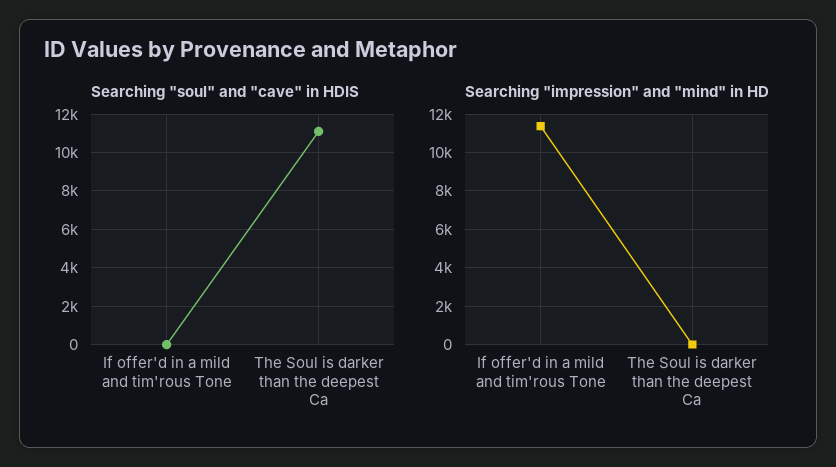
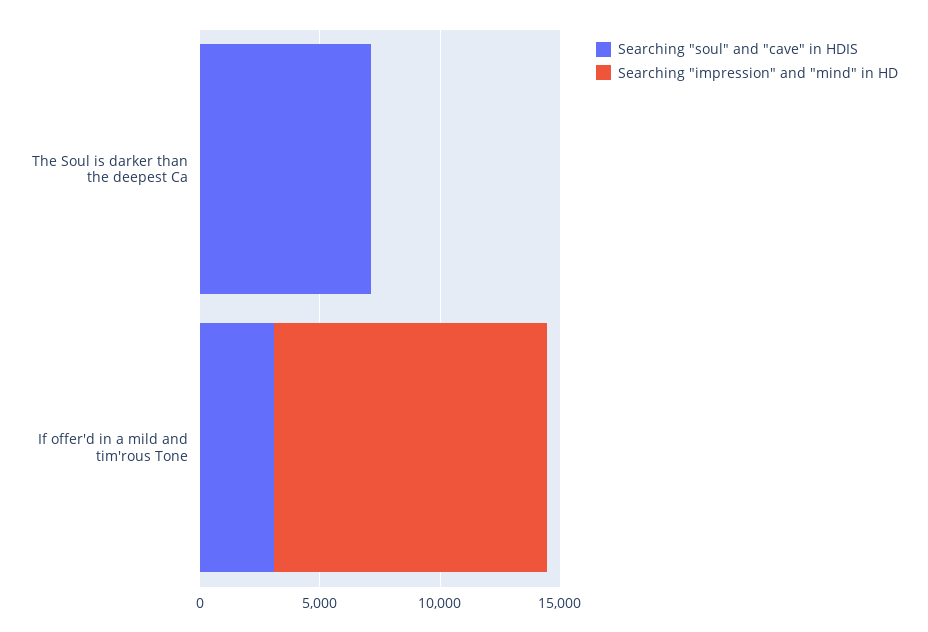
Searching "soul" and "cave" in HDIS, If offer'd in a mild and tim'rous Tone: 0 -> 3000
Searching "soul" and "cave" in HDIS, The Soul is darker than the deepest Ca: 11000 -> 7000

